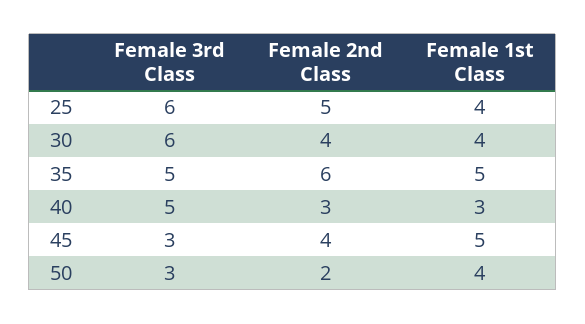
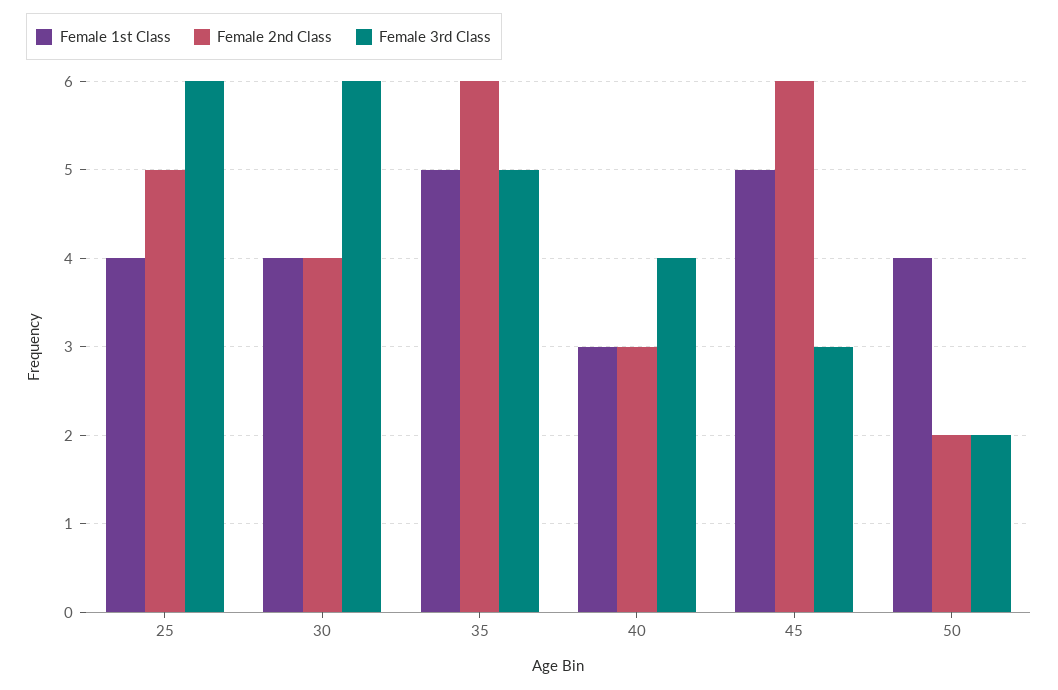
Female 3rd Class, 40: 5 -> 4
Female 2nd Class, 45: 4 -> 6
Female 3rd Class, 50: 3 -> 2

